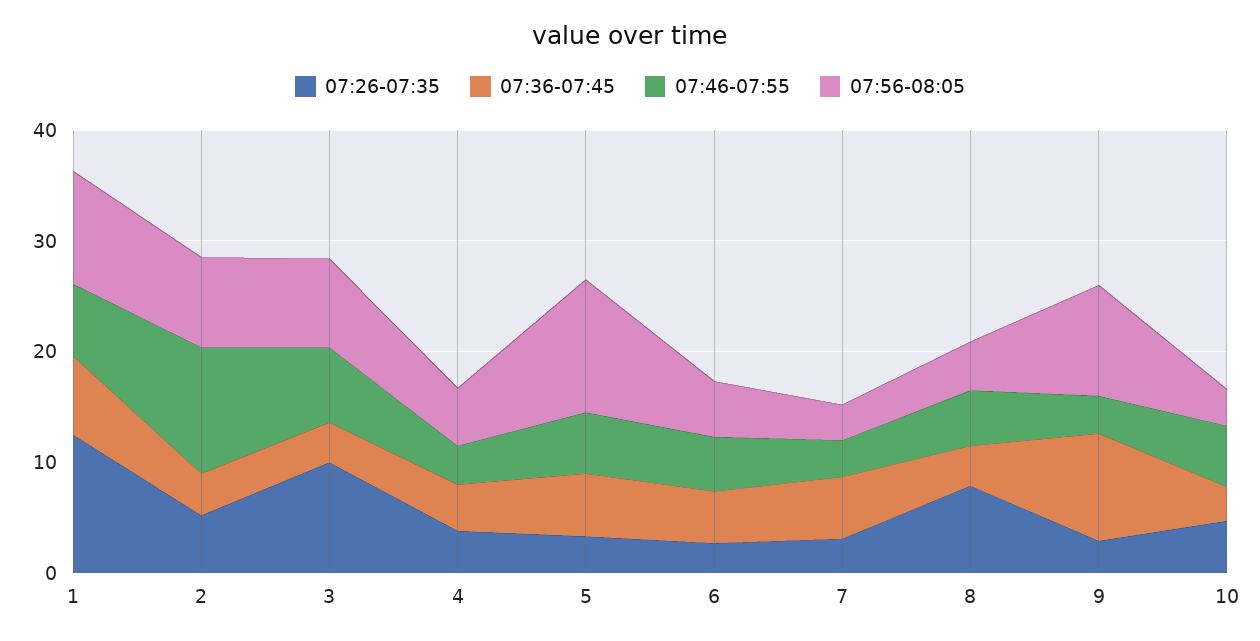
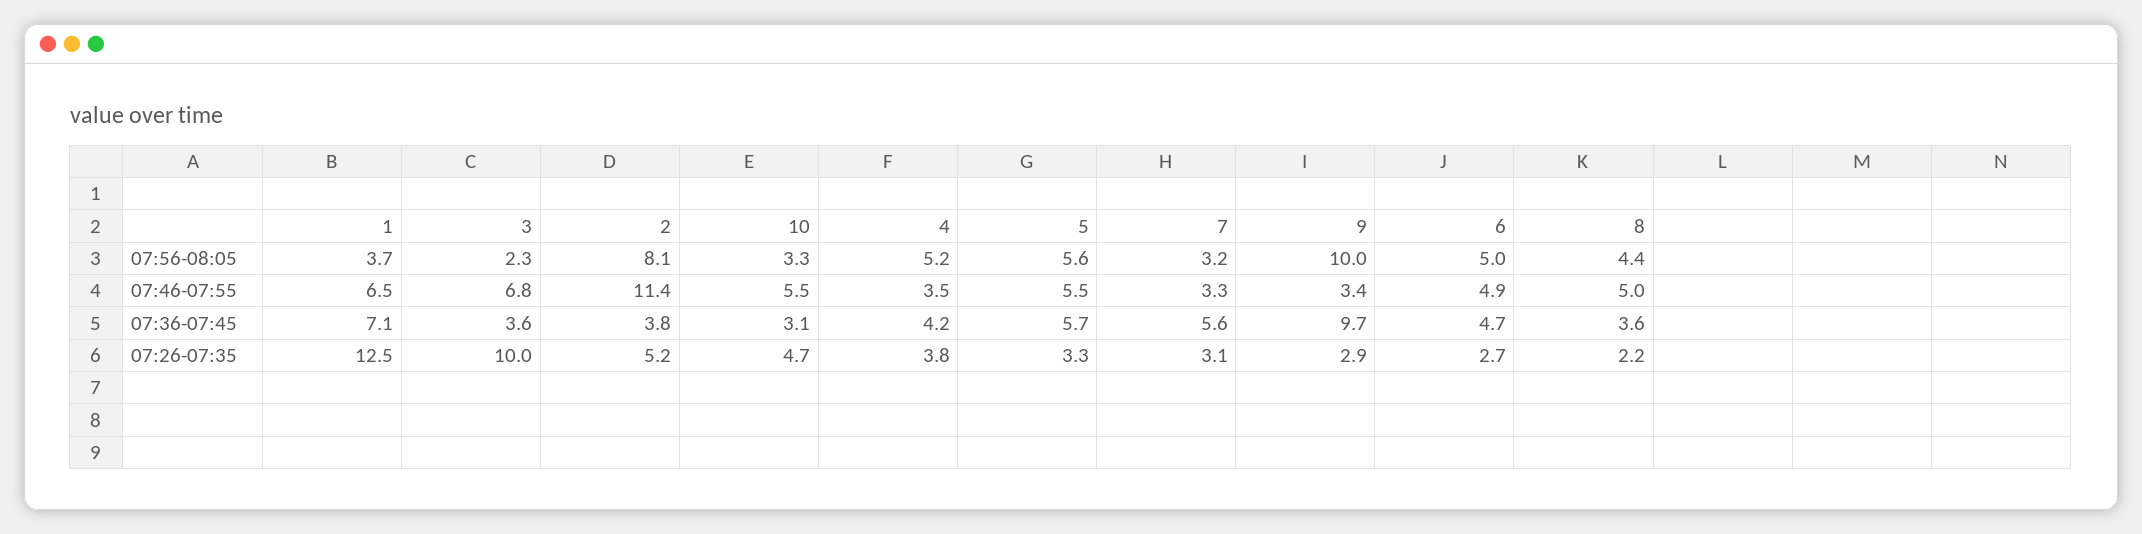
07:56-08:05, 1: 10 -> 3.7
07:56-08:05, 3: 8 -> 2.3
07:56-08:05, 5: 12 -> 5.6
07:26-07:35, 8: 8 -> 2.2

